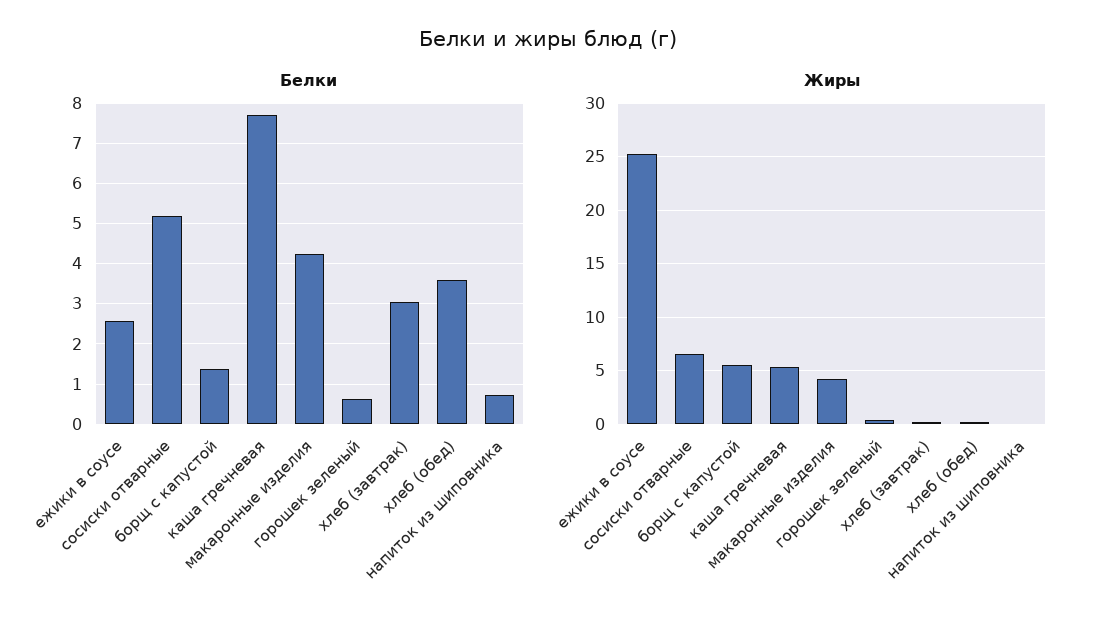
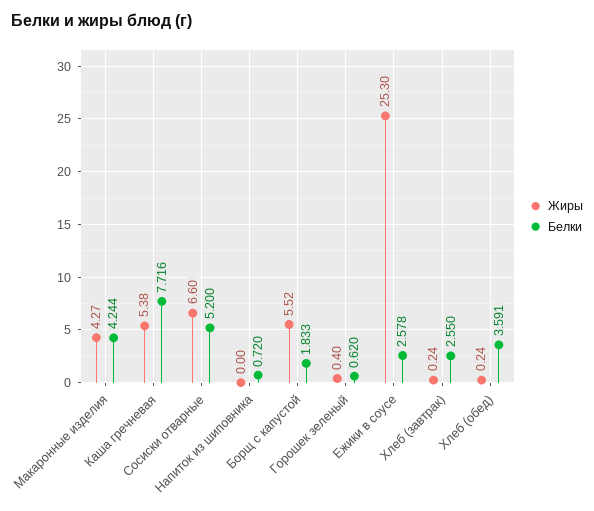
Белки, борщ с капустой: 1.4 -> 1.833
Белки, хлеб (завтрак): 3 -> 2.55

